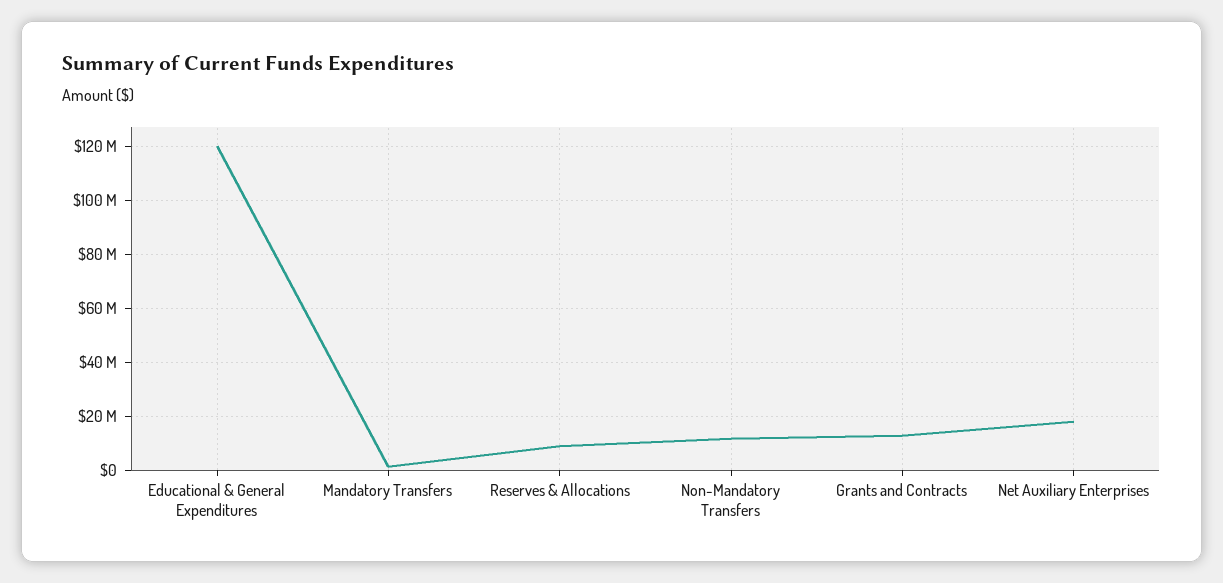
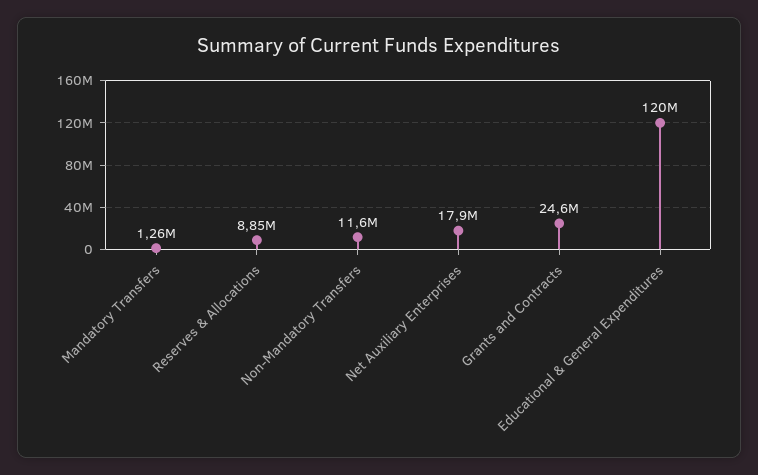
Grants and Contracts: 12500000 -> 24600000

